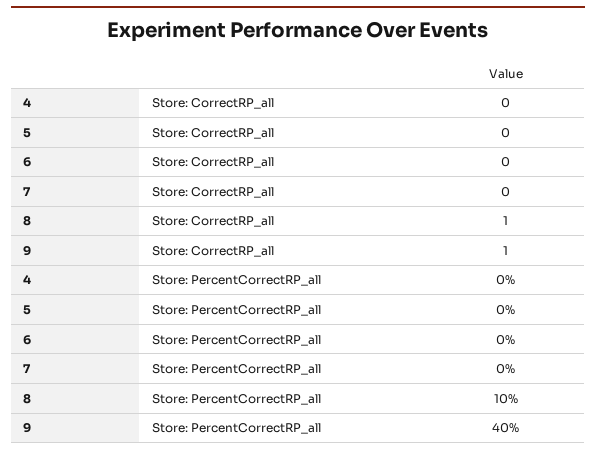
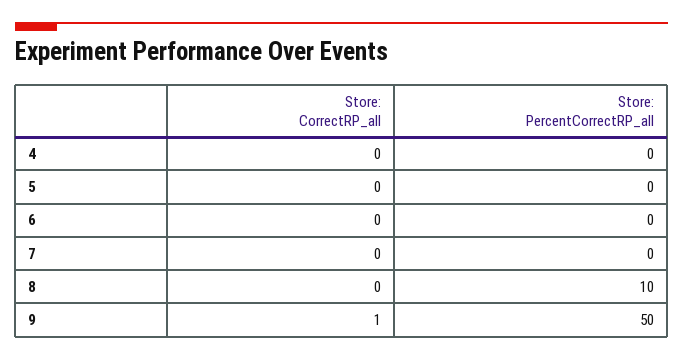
8, Store: CorrectRP_all: 1 -> 0
9, Store: PercentCorrectRP_all: 40 -> 50

